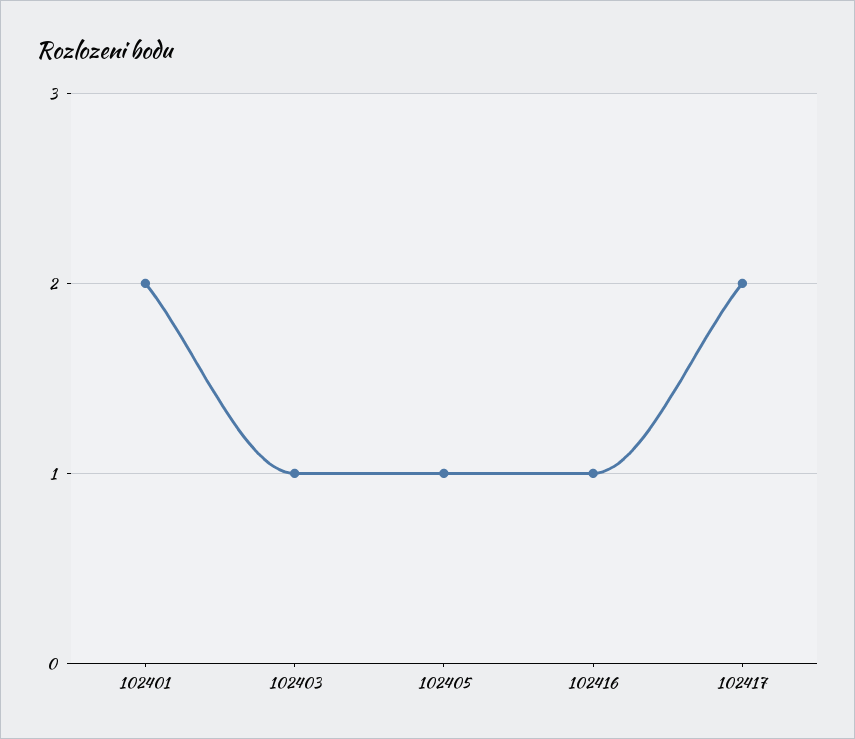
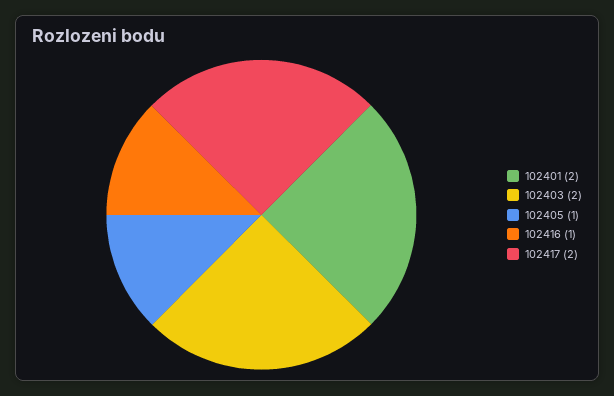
102403: 1 -> 2

